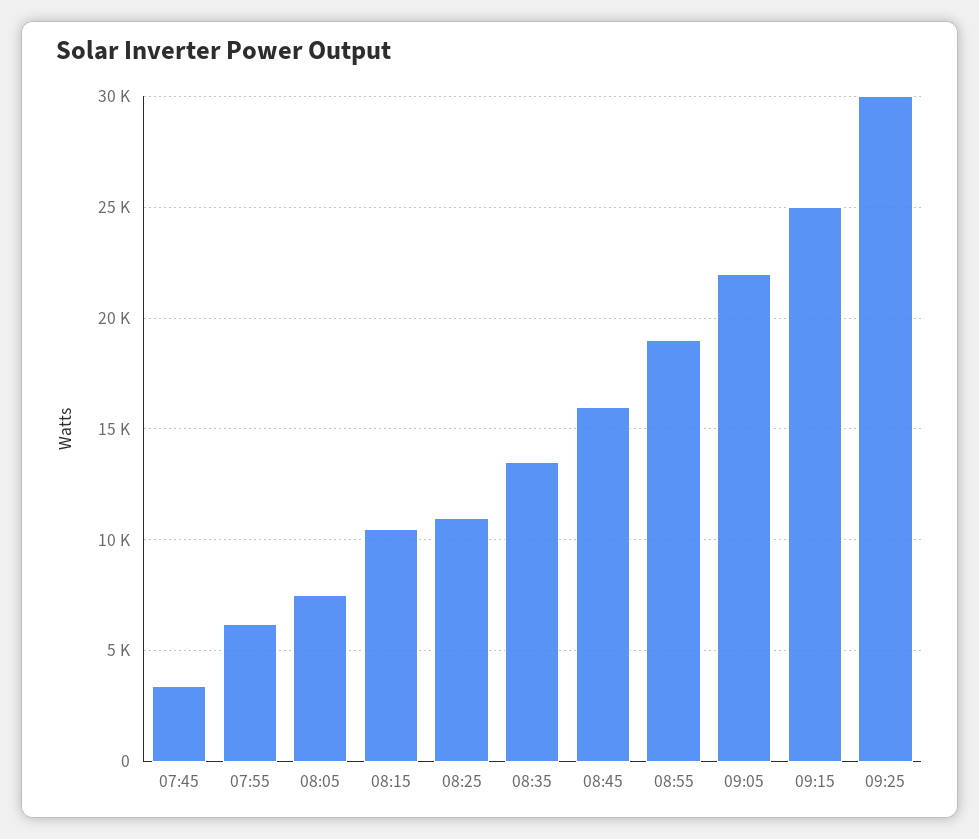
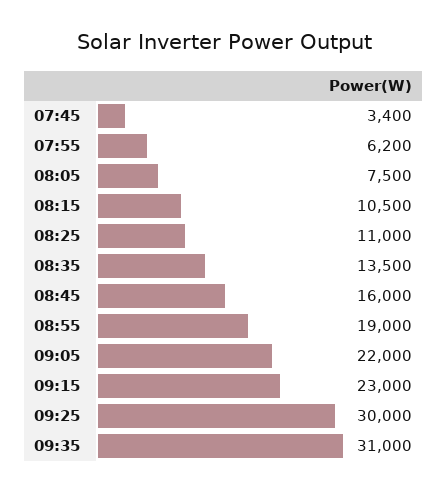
09:15: 25000 -> 23000
09:35: none -> 31000

